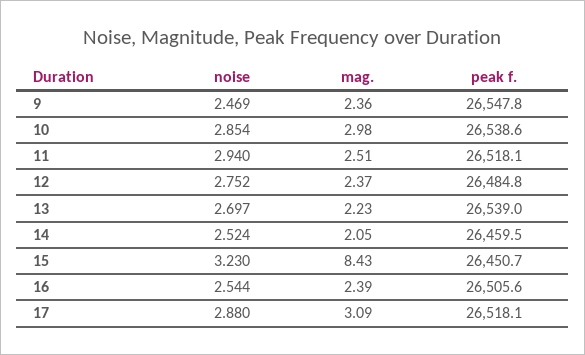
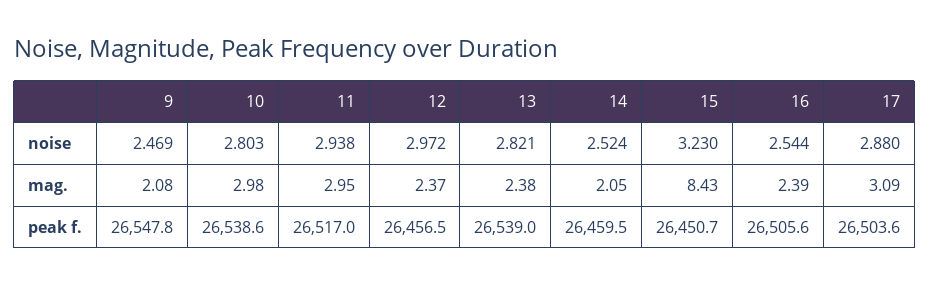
mag., 9: 2.36 -> 2.08
noise, 10: 2.854 -> 2.803
noise, 11: 2.94 -> 2.938
mag., 11: 2.51 -> 2.95
peak f., 11: 26518.1 -> 26517
noise, 12: 2.752 -> 2.972
peak f., 12: 26484.8 -> 26456.5
noise, 13: 2.697 -> 2.821
mag., 13: 2.23 -> 2.38
peak f., 17: 26518.1 -> 26503.6

